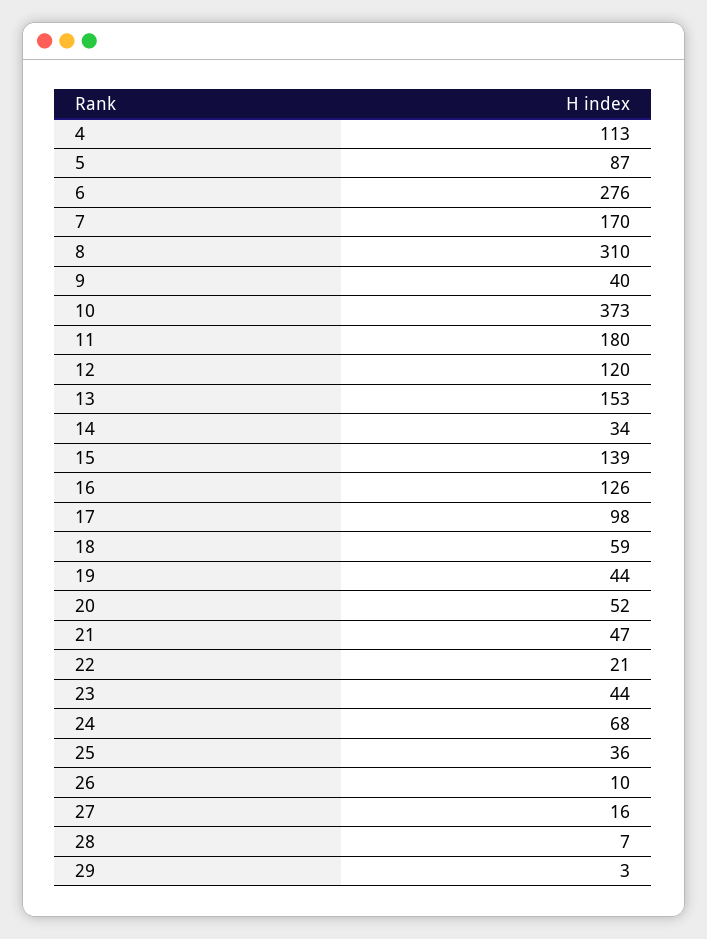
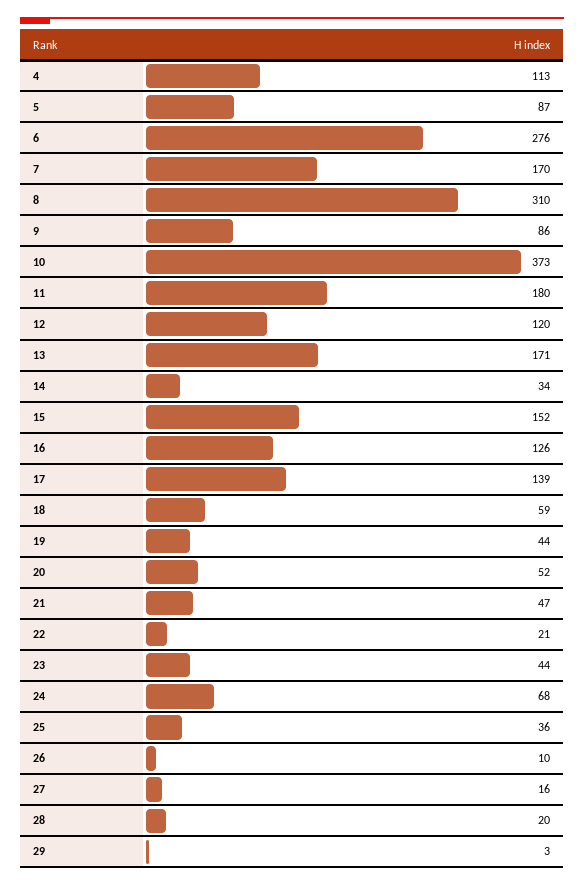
9: 40 -> 86
13: 153 -> 171
15: 139 -> 152
17: 98 -> 139
28: 7 -> 20

